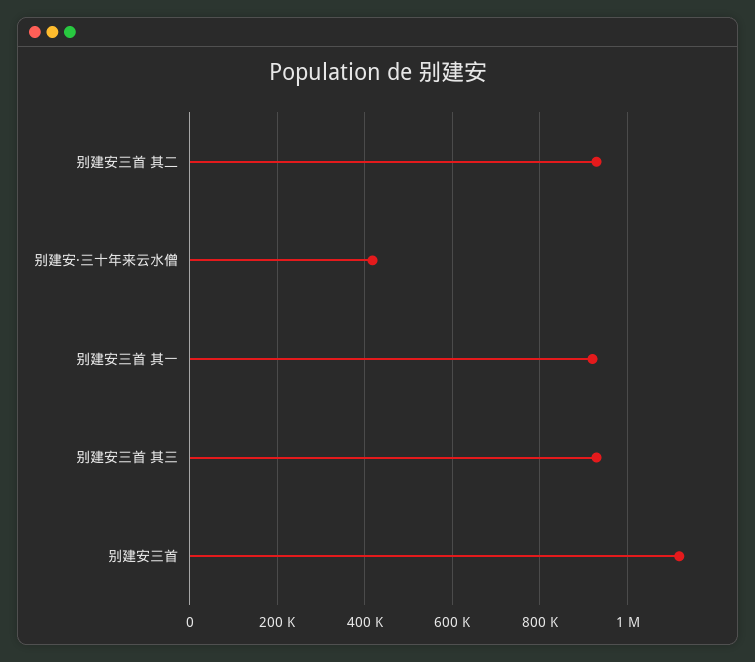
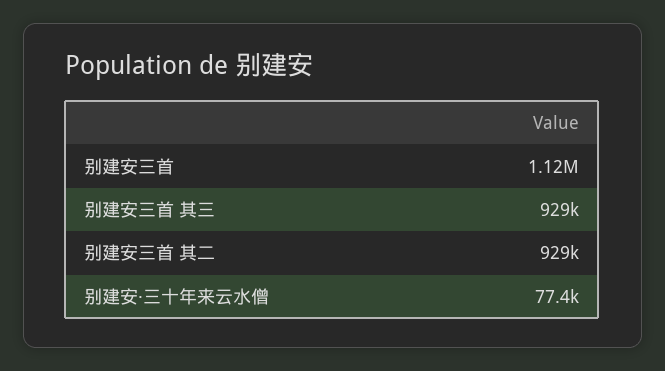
别建安·三十年来云水僧: 420000 -> 77400
别建安三首 其一: 920000 -> none

